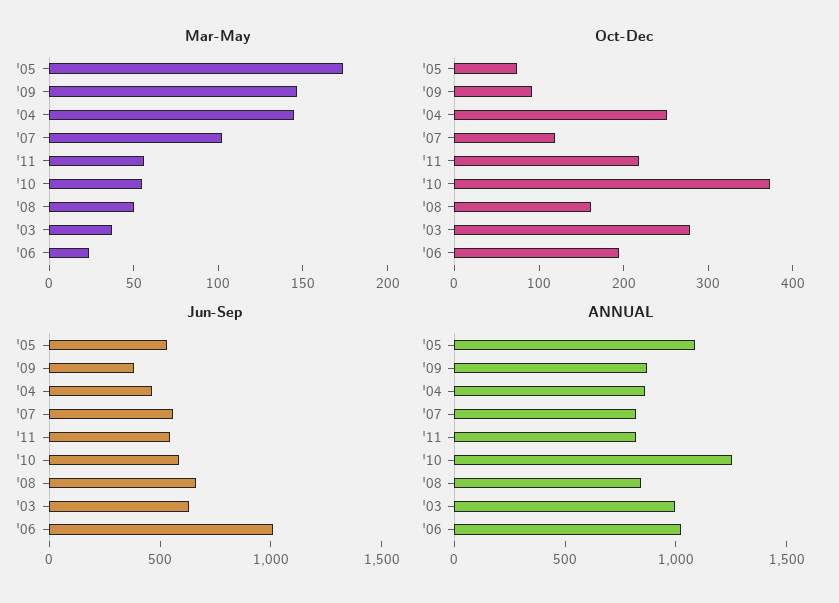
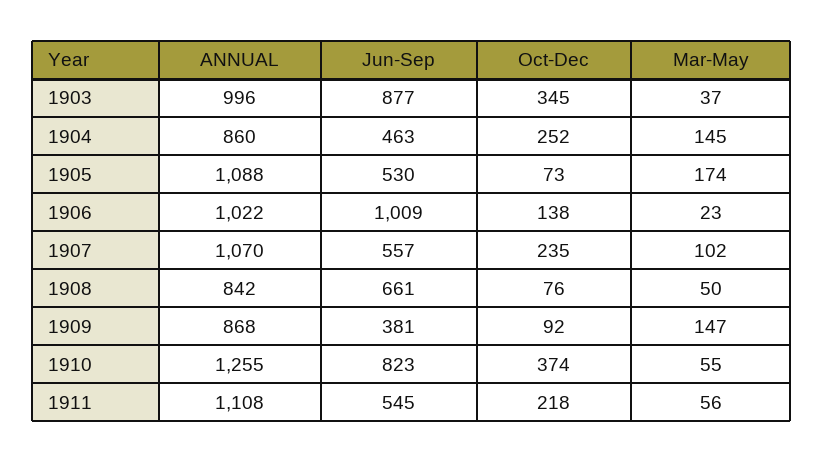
Oct-Dec, '07: 120 -> 235
Oct-Dec, '08: 160 -> 76
Oct-Dec, '03: 280 -> 345
Oct-Dec, '06: 200 -> 138
Jun-Sep, '10: 600 -> 823
Jun-Sep, '03: 600 -> 877
ANNUAL, '07: 800 -> 1070
ANNUAL, '11: 800 -> 1108

